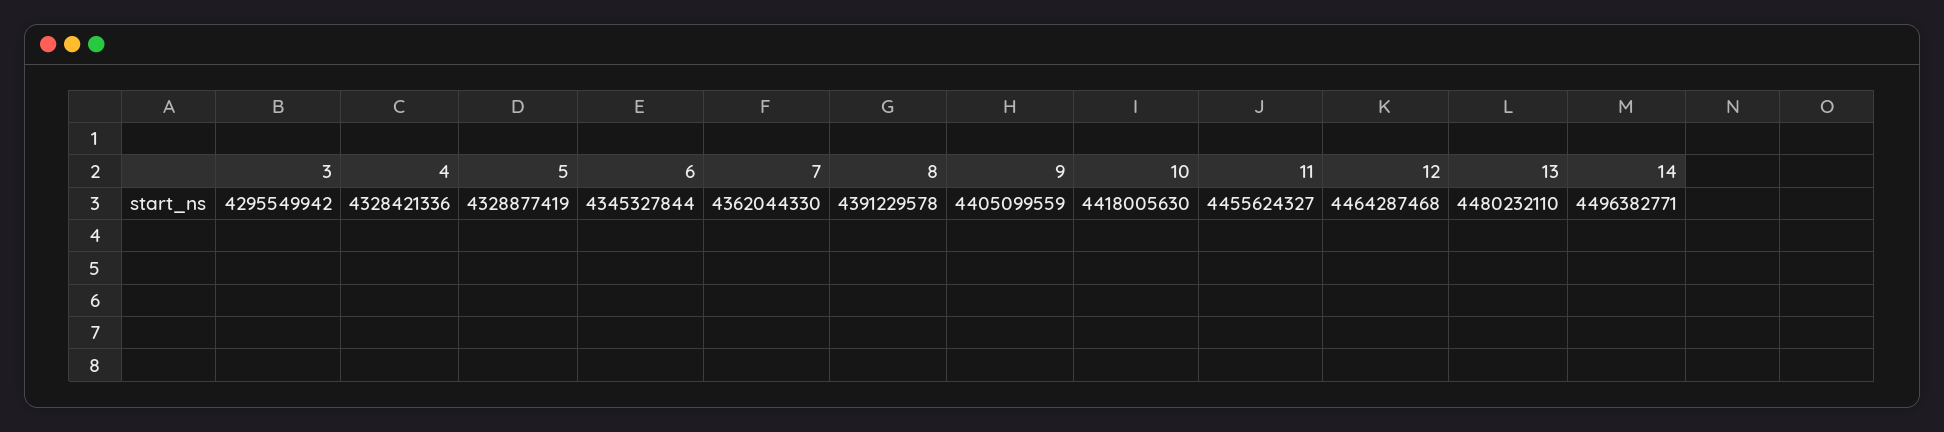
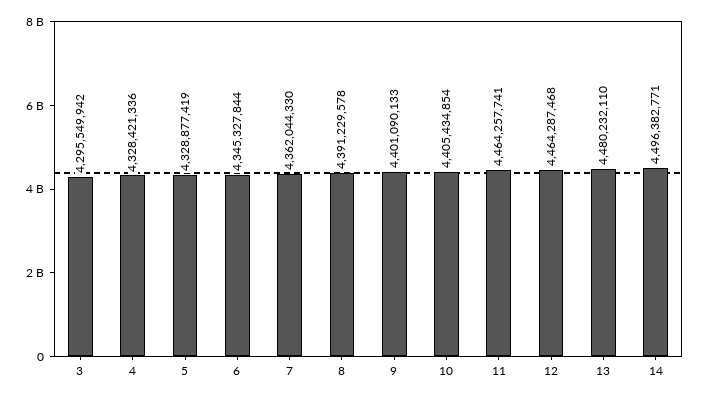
9: 4405099559 -> 4401090133
10: 4418005630 -> 4405434854
11: 4455624327 -> 4464257741

